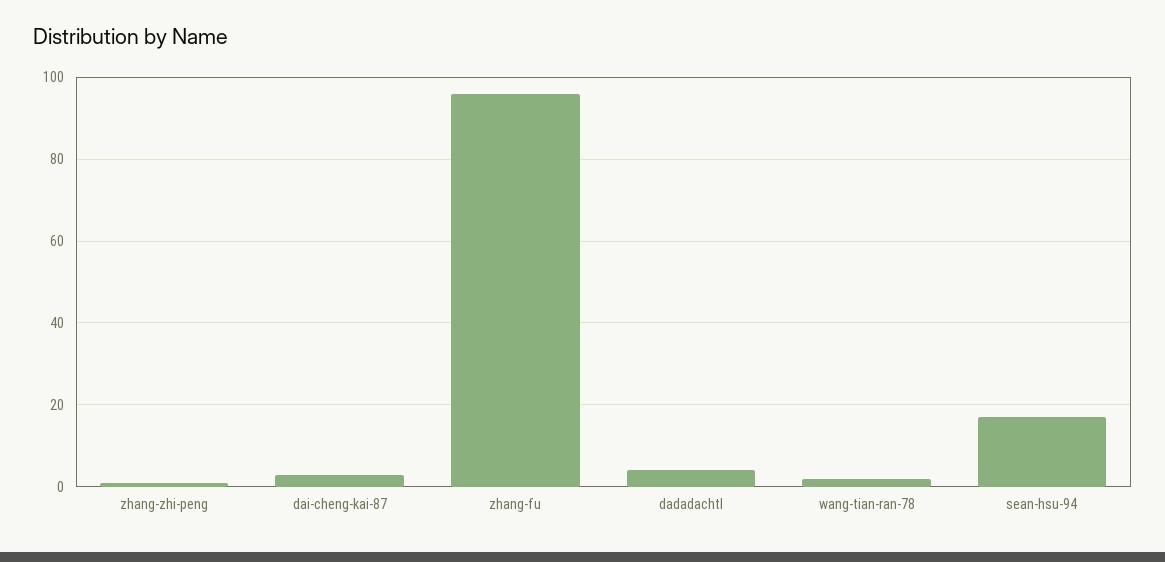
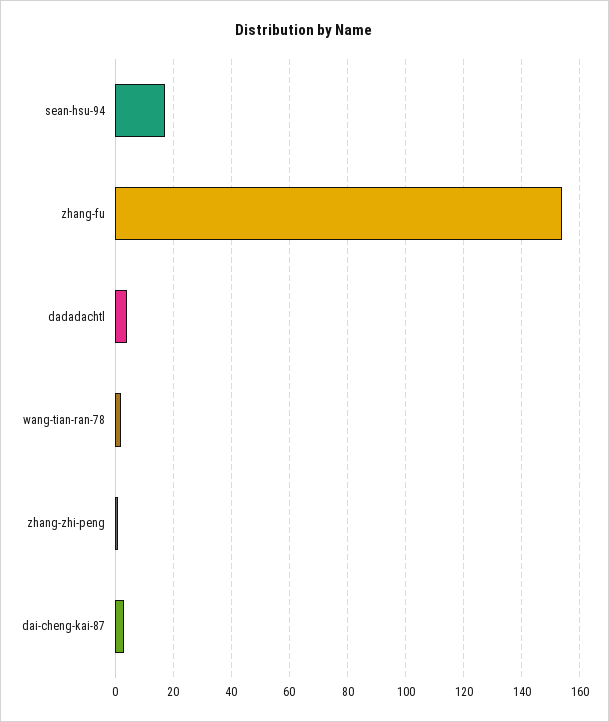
zhang-fu: 95 -> 155

